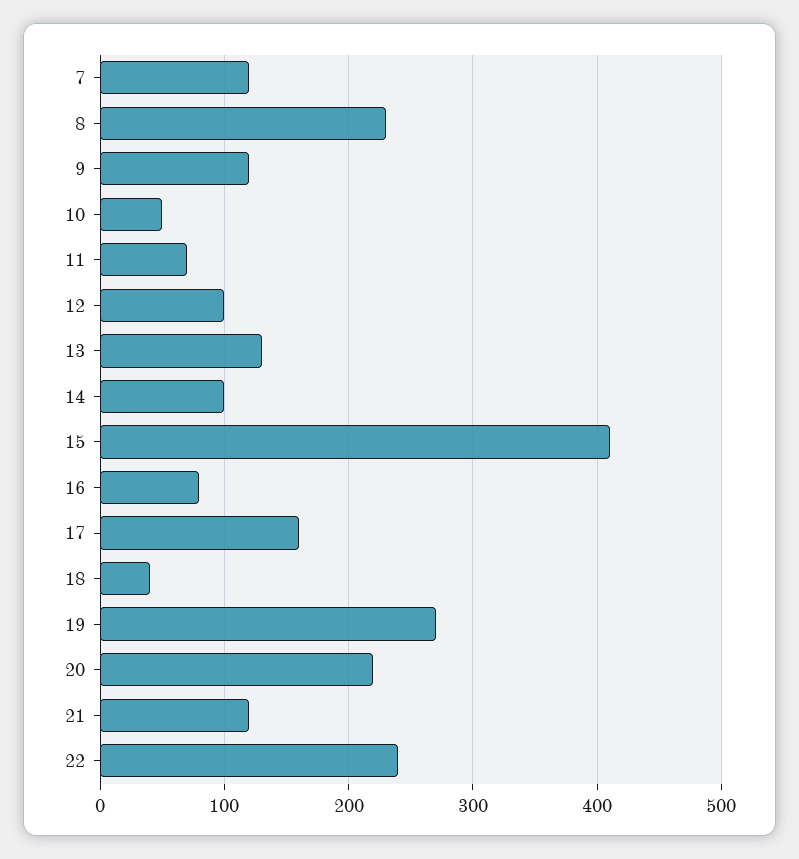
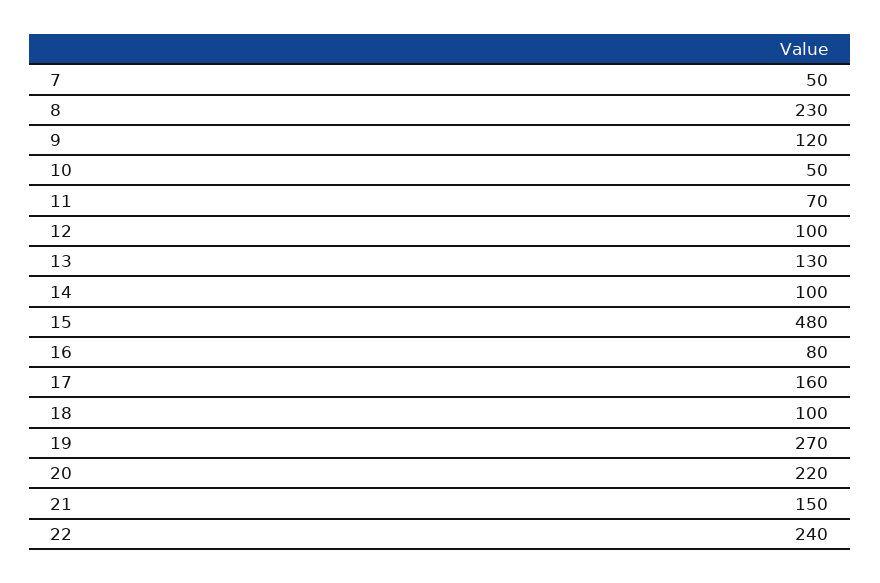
7: 120 -> 50
15: 410 -> 480
18: 40 -> 100
21: 120 -> 150

